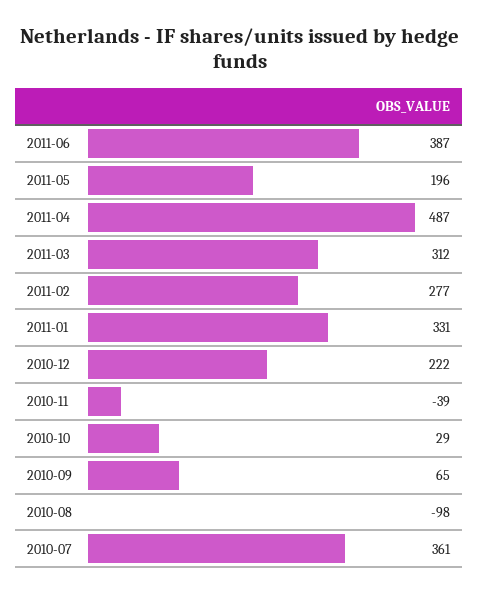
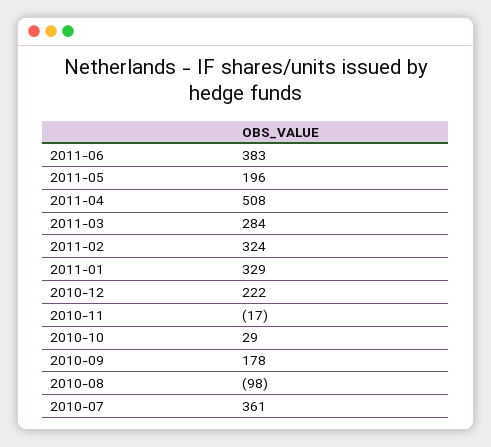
2011-06: 387 -> 383
2011-04: 487 -> 508
2011-03: 312 -> 284
2011-02: 277 -> 324
2011-01: 331 -> 329
2010-11: -39 -> -17
2010-09: 65 -> 178

